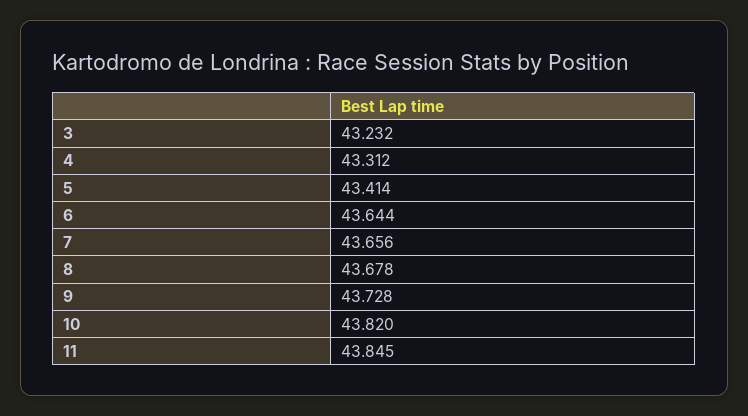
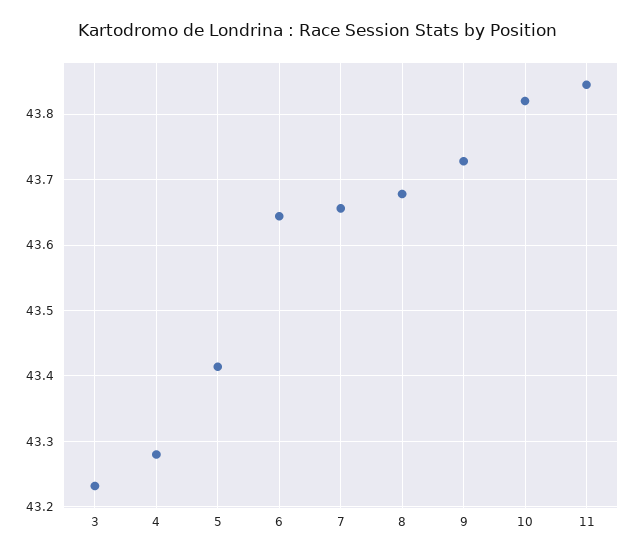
4: 43.312 -> 43.28

